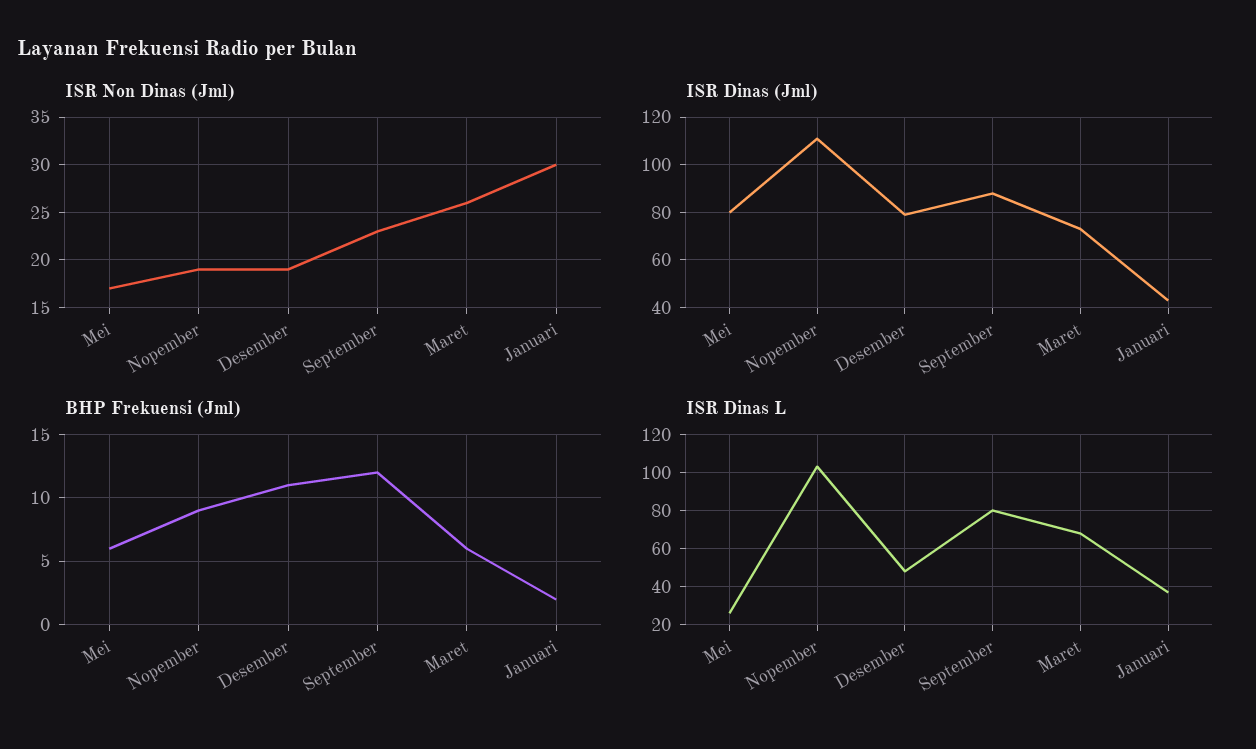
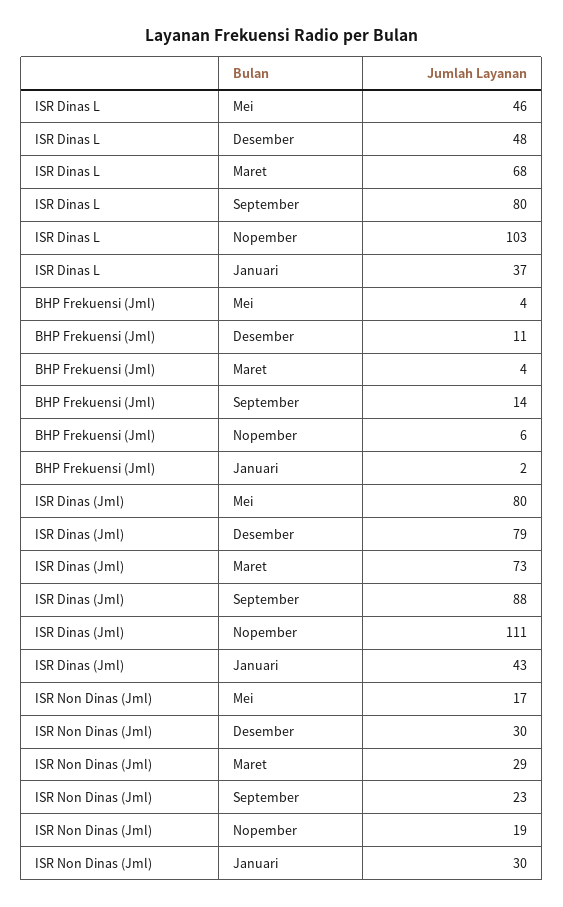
ISR Non Dinas (Jml), Desember: 19 -> 30
ISR Non Dinas (Jml), Maret: 26 -> 29
BHP Frekuensi (Jml), Mei: 6 -> 4
BHP Frekuensi (Jml), Nopember: 9 -> 6
BHP Frekuensi (Jml), September: 12 -> 14
BHP Frekuensi (Jml), Maret: 6 -> 4
ISR Dinas L, Mei: 25 -> 46

